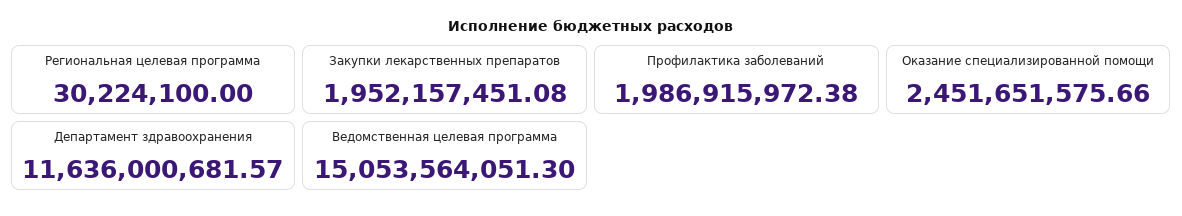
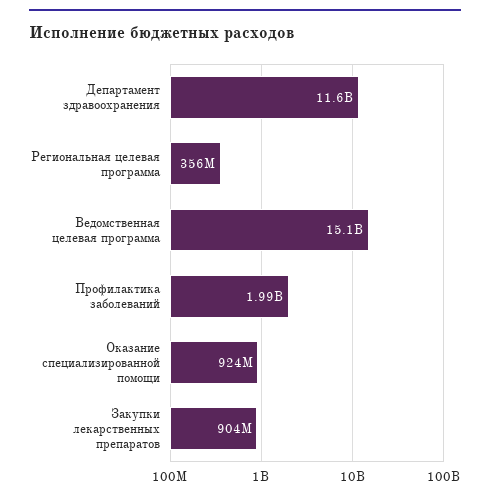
Региональная целевая программа: 30224100 -> 356000000
Закупки лекарственных препаратов: 1952157451.08 -> 904000000
Оказание специализированной помощи: 2451651575.66 -> 924000000

